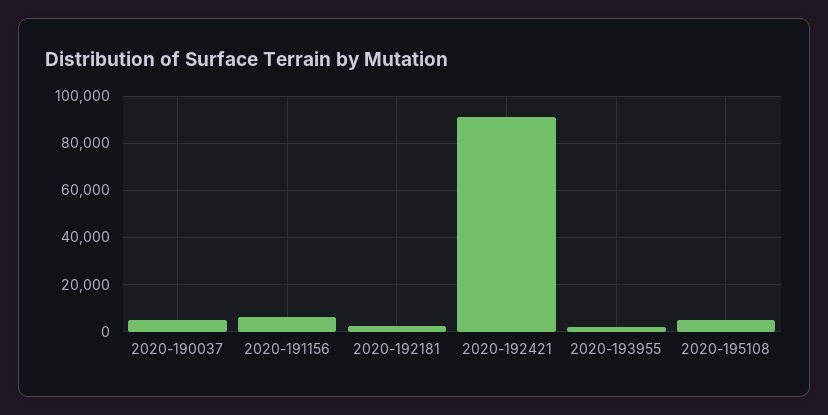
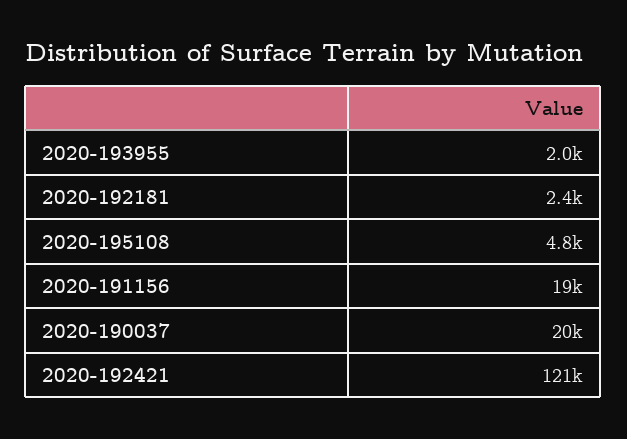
2020-190037: 5000 -> 20000
2020-191156: 5000 -> 19000
2020-192421: 90000 -> 121000

